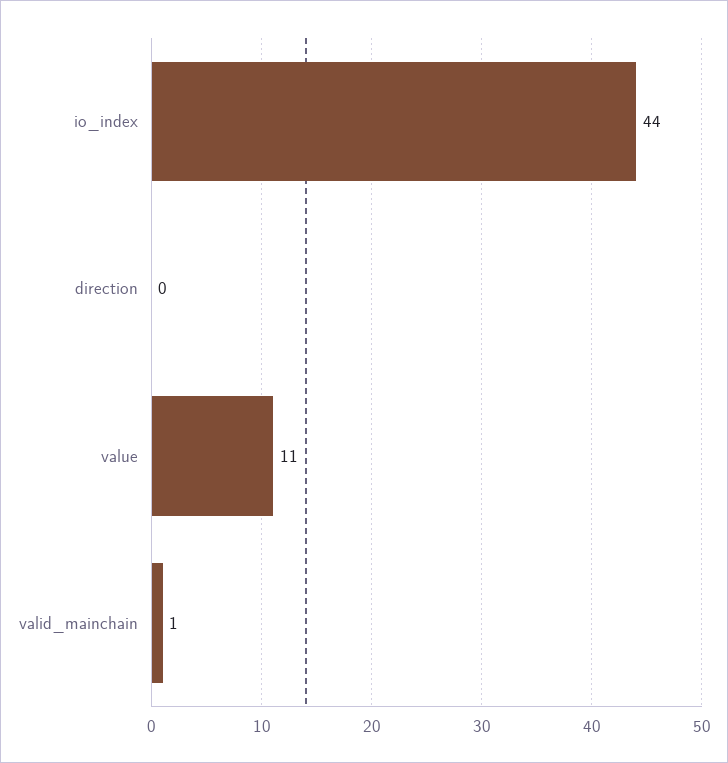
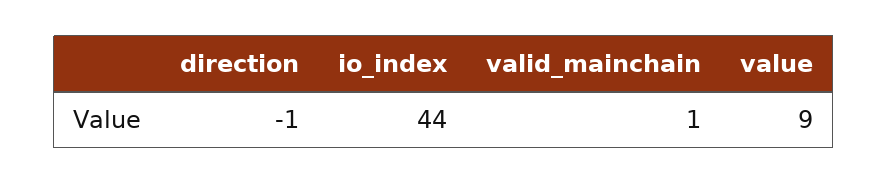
direction: 0 -> -1
value: 11 -> 9

